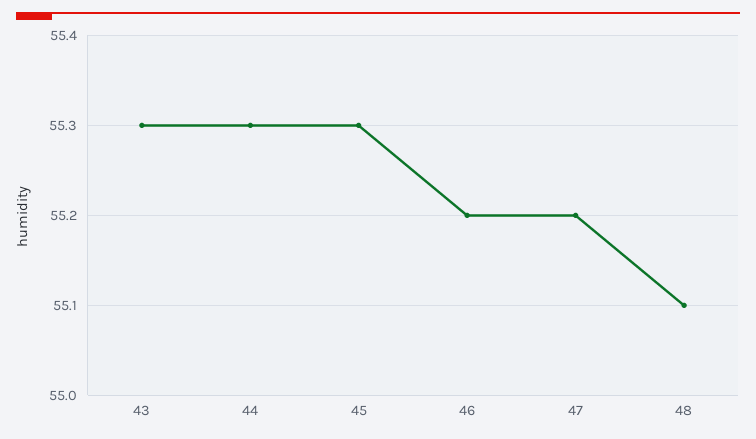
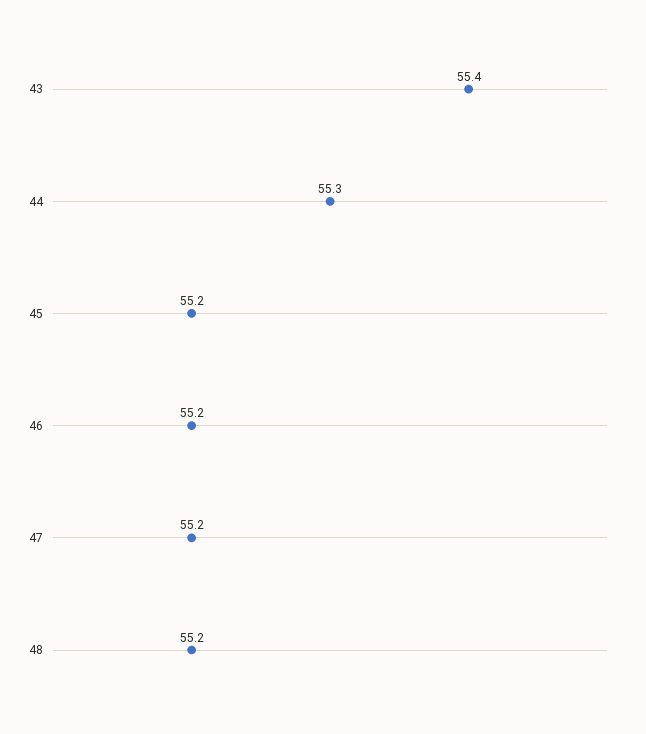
43: 55.3 -> 55.4
45: 55.3 -> 55.2
48: 55.1 -> 55.2

